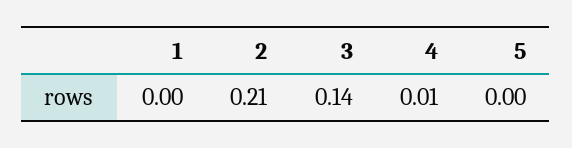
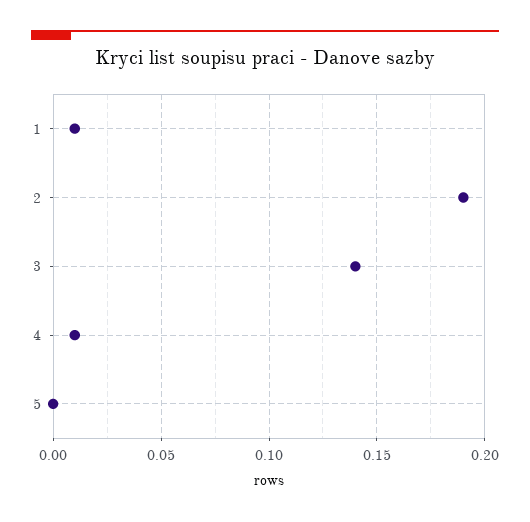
1: 0 -> 0.01
2: 0.21 -> 0.19

